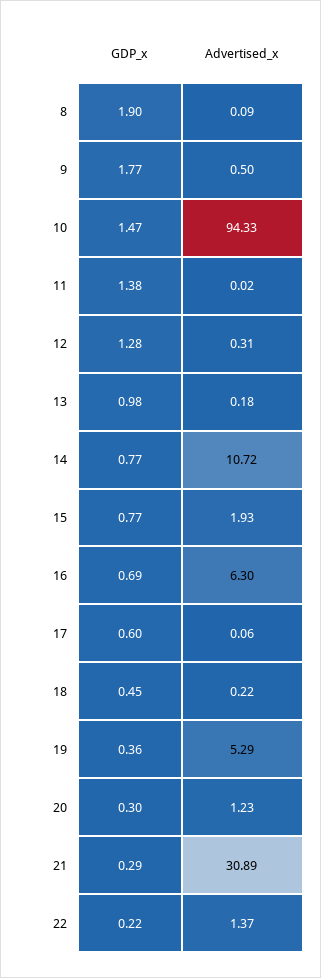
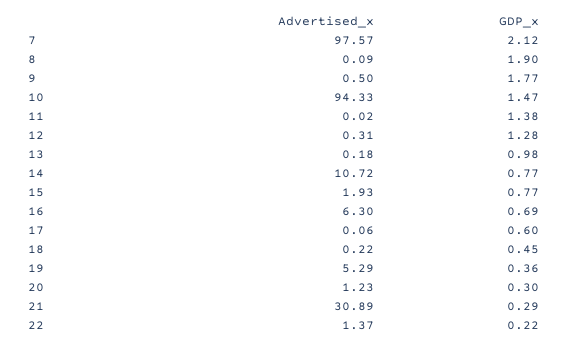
Advertised_x, 7: none -> 97.57
GDP_x, 7: none -> 2.12

